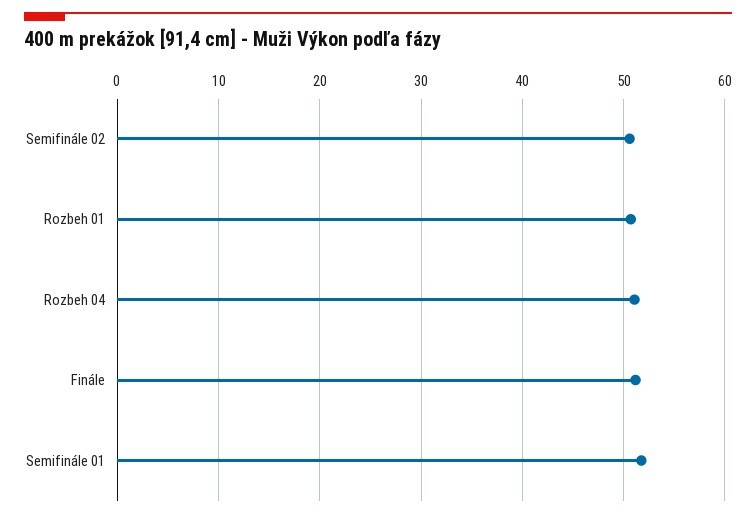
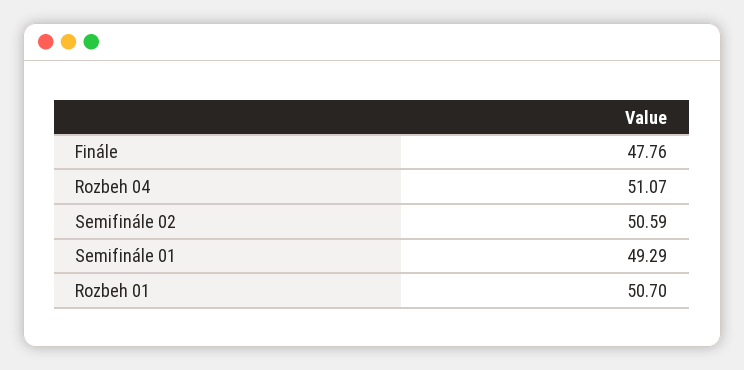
Finále: 51 -> 47.76
Semifinále 01: 52 -> 49.29

